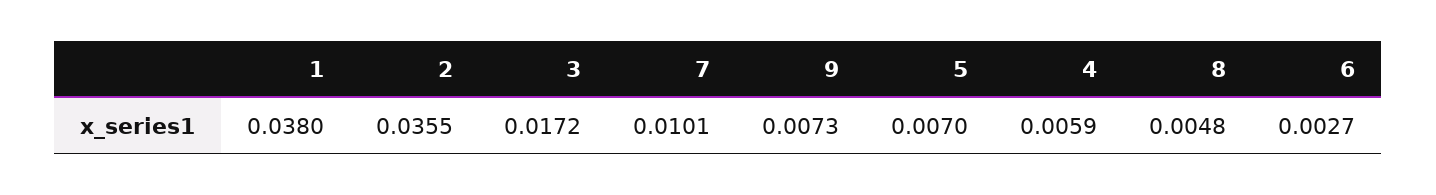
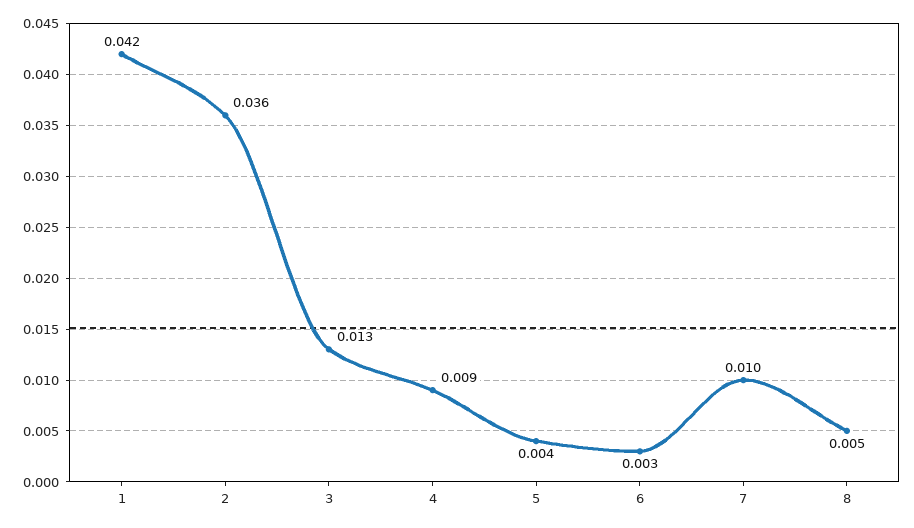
1: 0.038 -> 0.042
3: 0.0172 -> 0.013
9: 0.0073 -> none
5: 0.007 -> 0.004
4: 0.0059 -> 0.009

